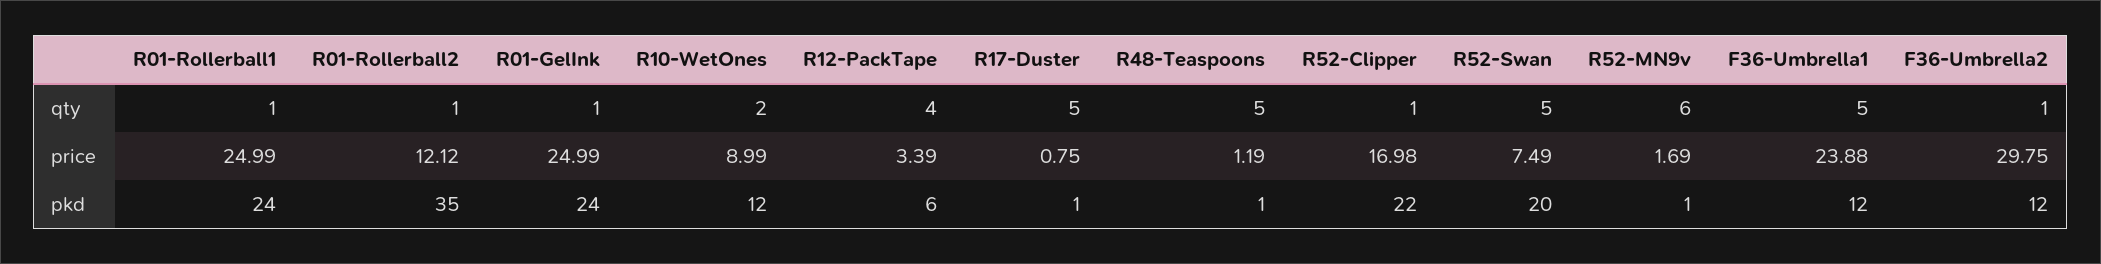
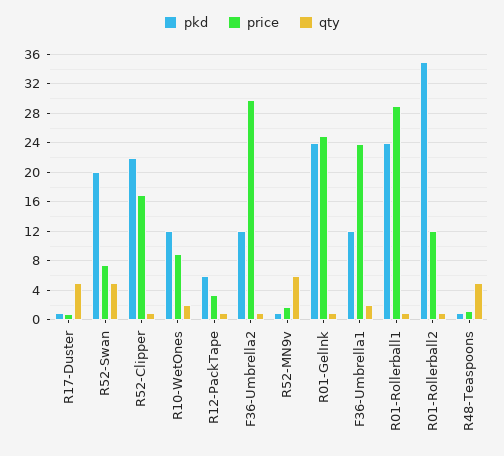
qty, R12-PackTape: 4 -> 1
qty, F36-Umbrella1: 5 -> 2
price, R01-Rollerball1: 24.99 -> 29

